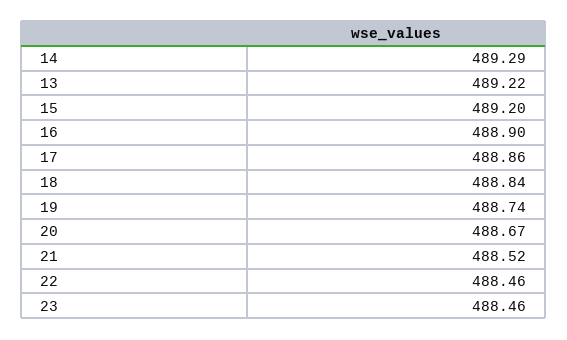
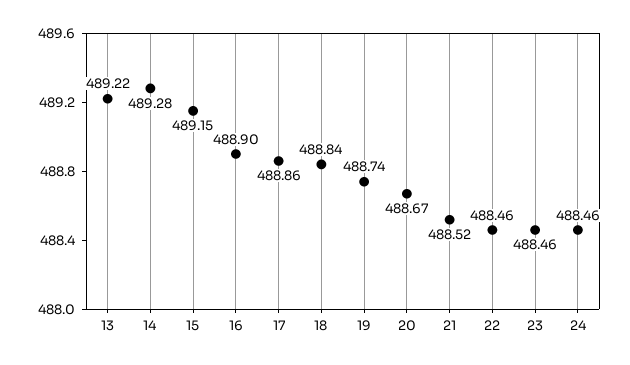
14: 489.29 -> 489.28
15: 489.2 -> 489.15
24: none -> 488.46

